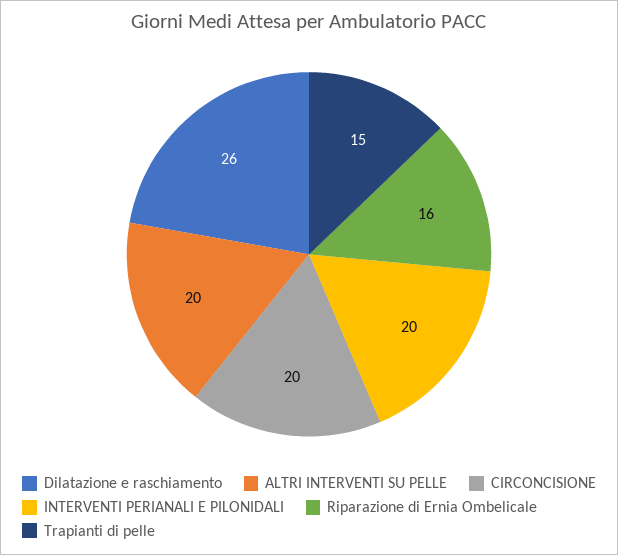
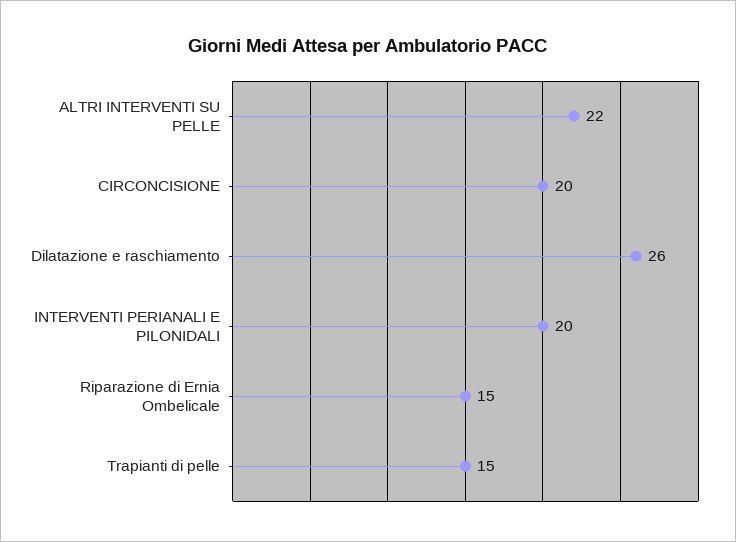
ALTRI INTERVENTI SU PELLE: 20 -> 22
Riparazione di Ernia Ombelicale: 16 -> 15

